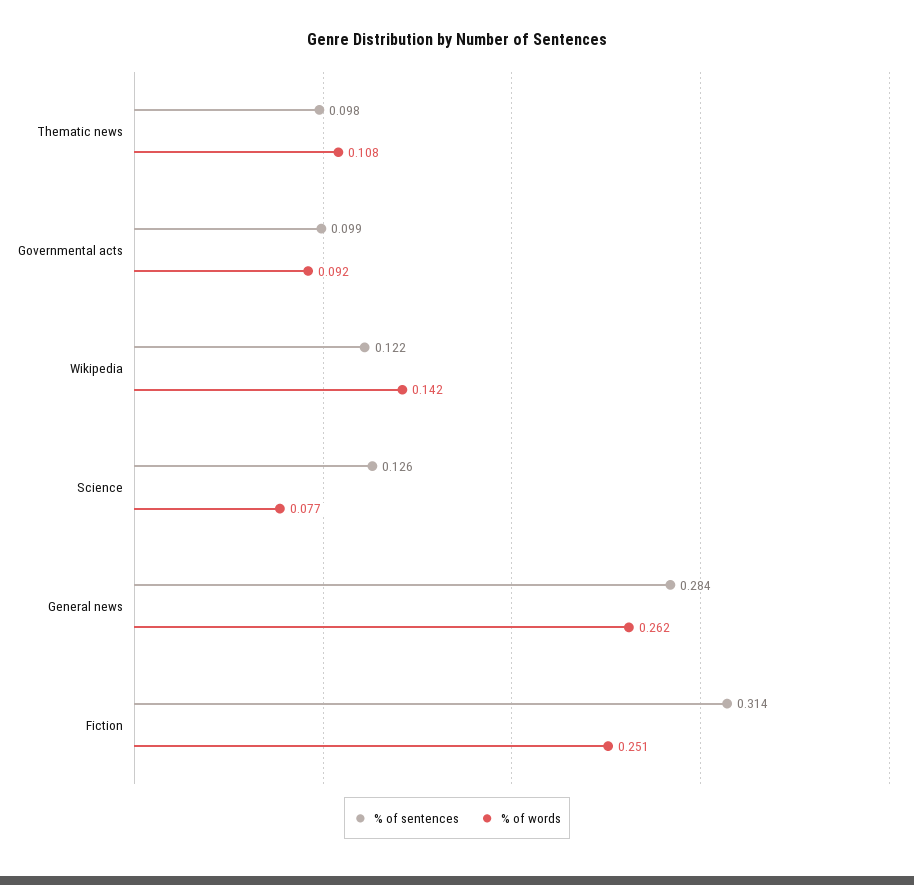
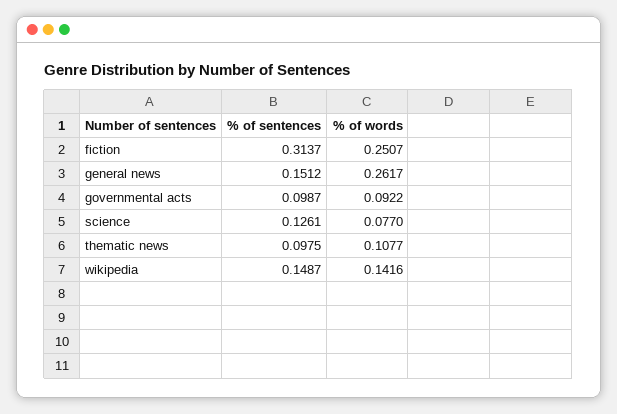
% of sentences, Wikipedia: 0.122 -> 0.1487
% of sentences, General news: 0.284 -> 0.1512

